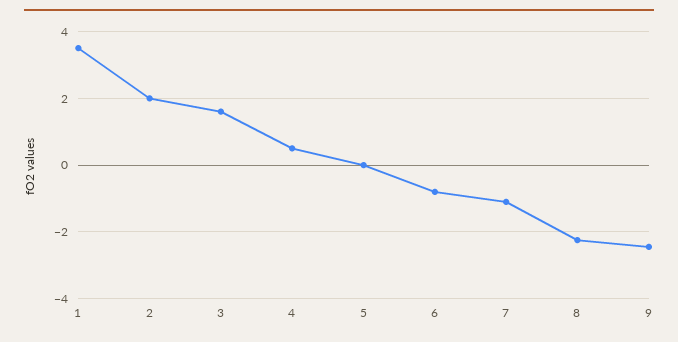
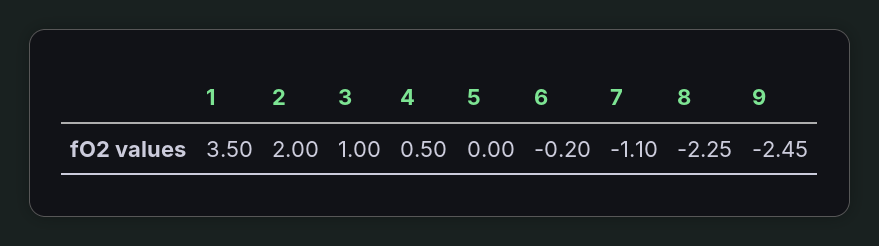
3: 1.6 -> 1
6: -0.8 -> -0.2

